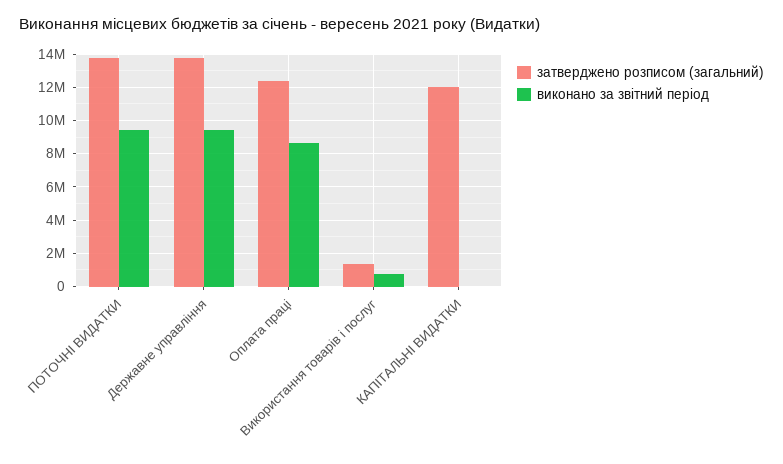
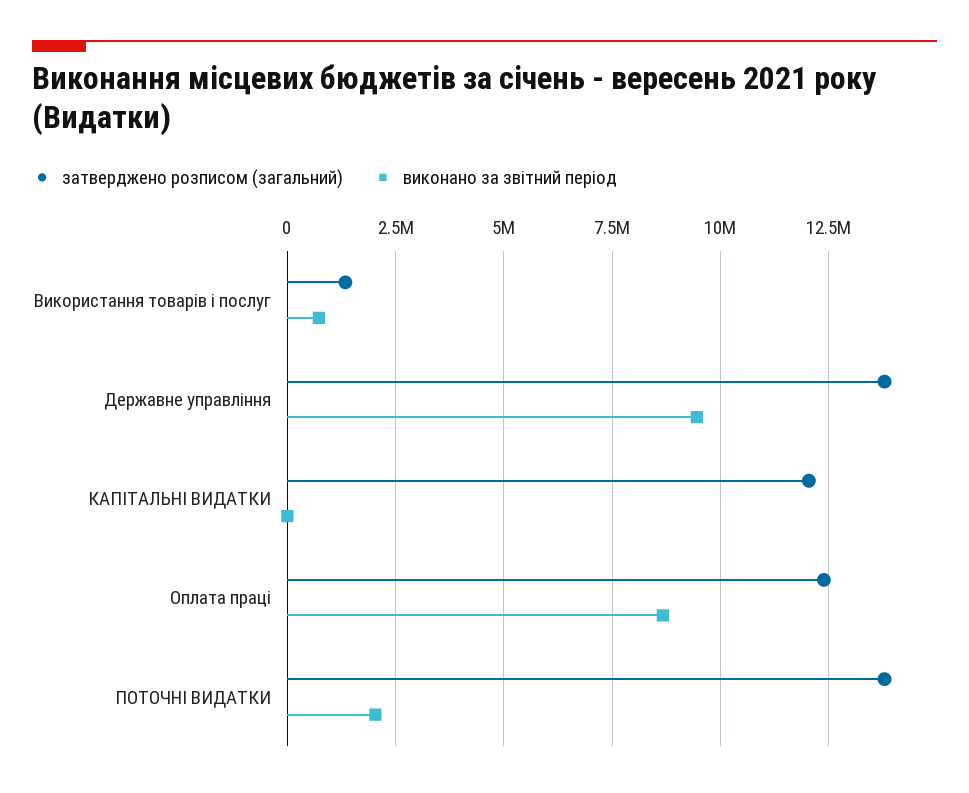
виконано за звітний період, ПОТОЧНІ ВИДАТКИ: 9500000 -> 2000000

